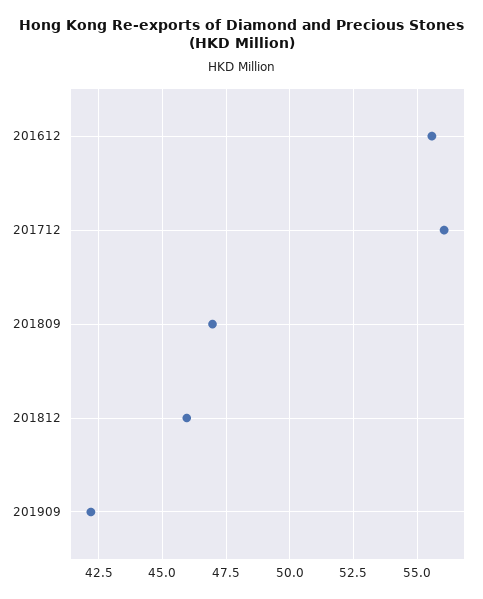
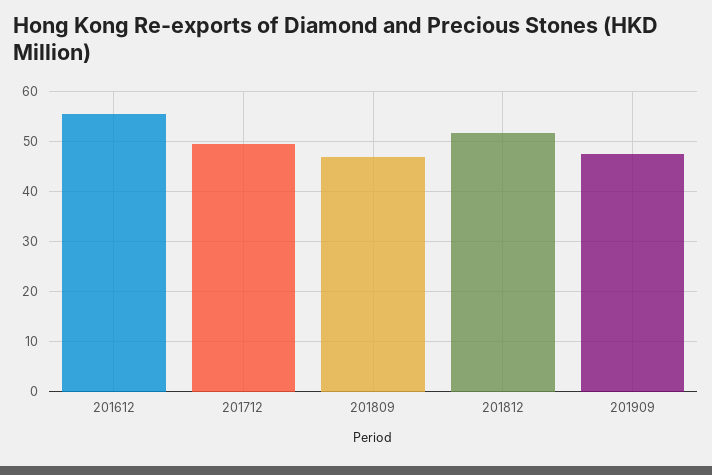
201712: 56 -> 50
201812: 46 -> 52
201909: 42.25 -> 48

